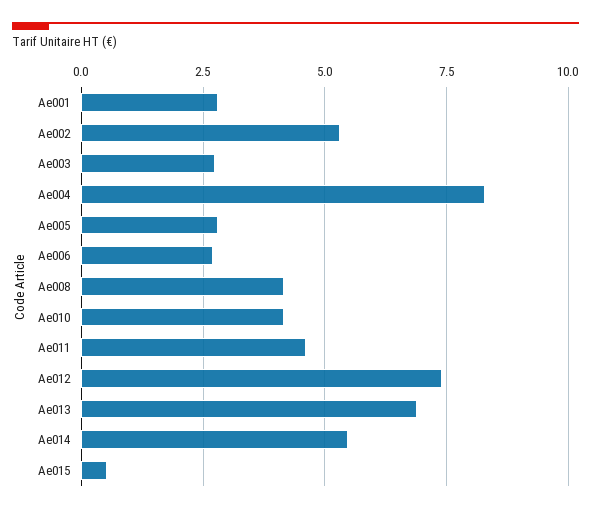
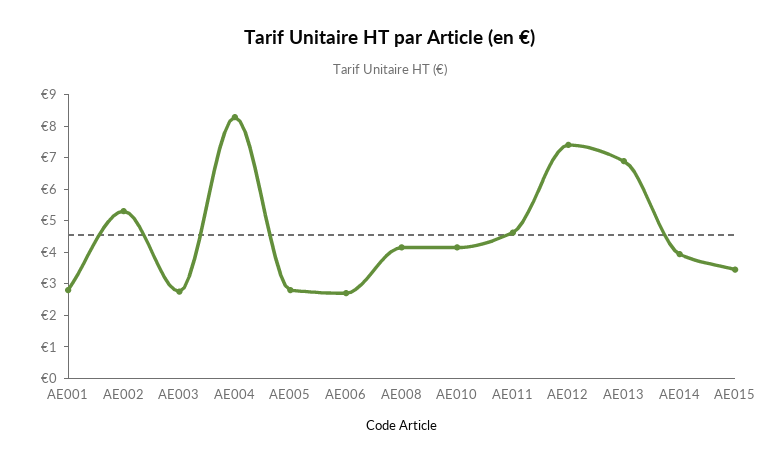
Ae014: 5.5 -> 4
Ae015: 0.5 -> 3.5

